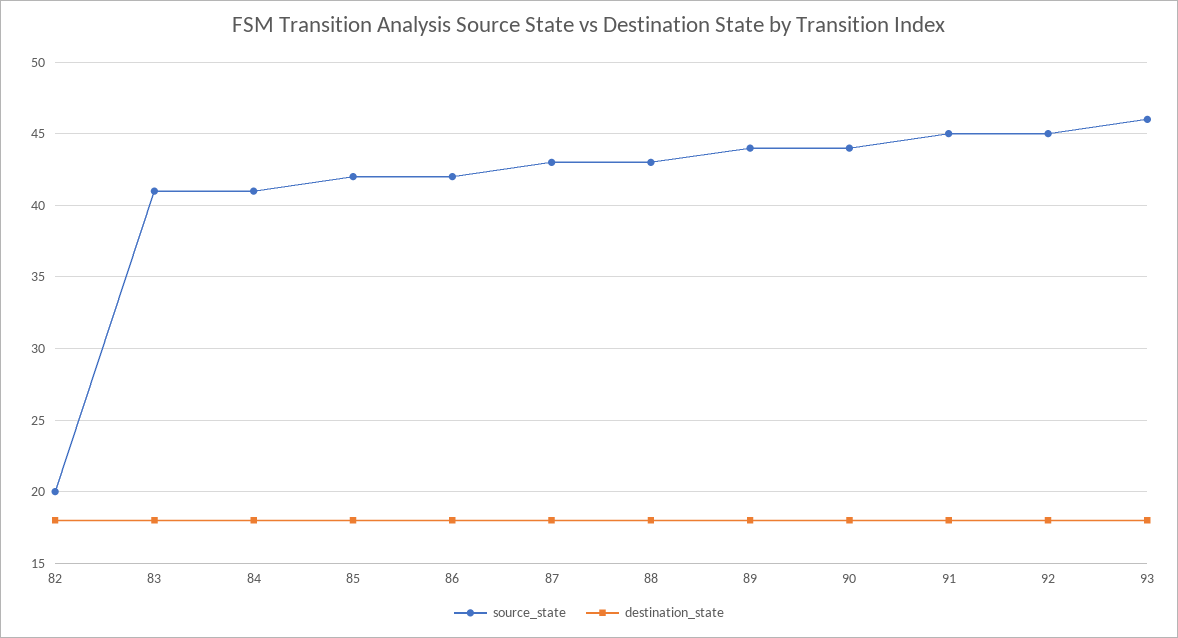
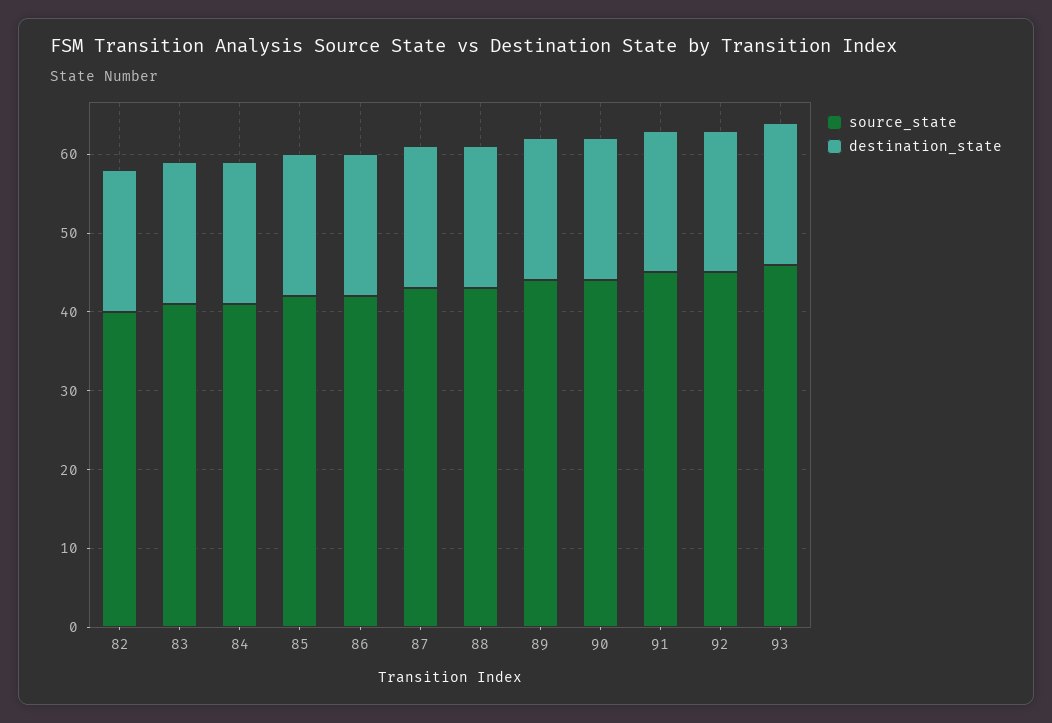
source_state, 82: 20 -> 40

